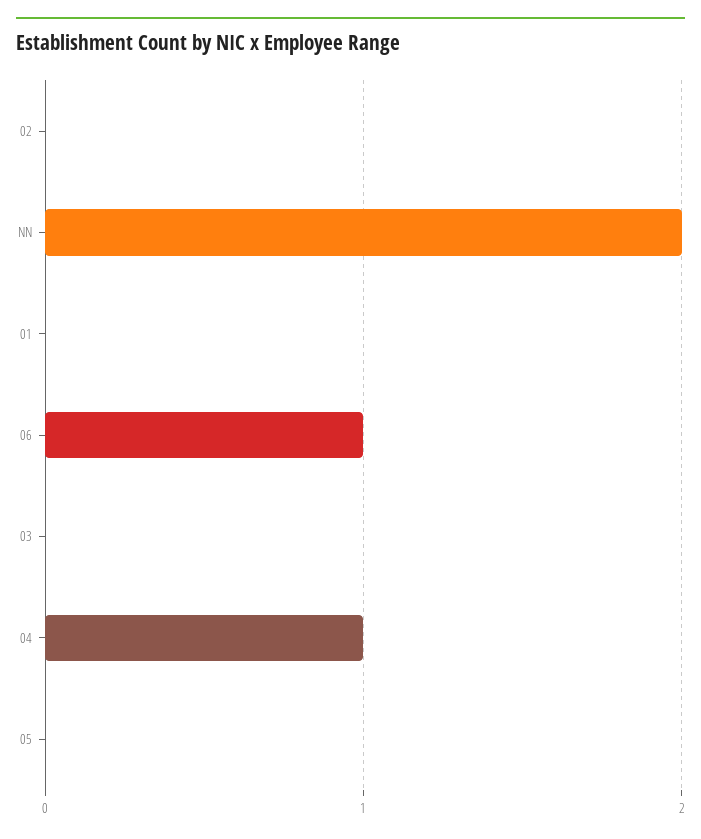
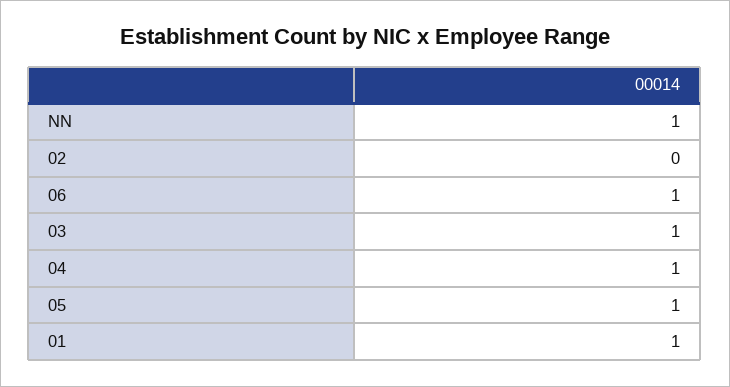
NN: 2 -> 1
01: 0 -> 1
03: 0 -> 1
05: 0 -> 1

